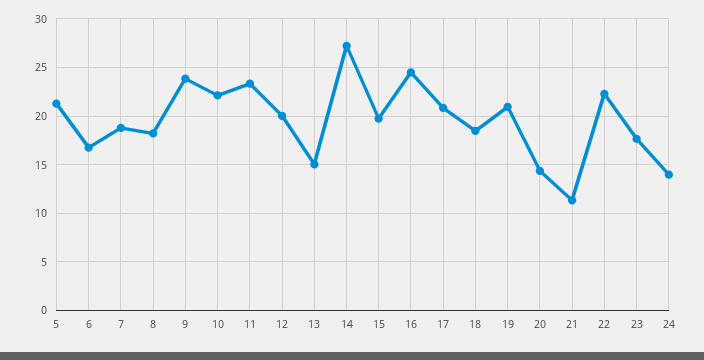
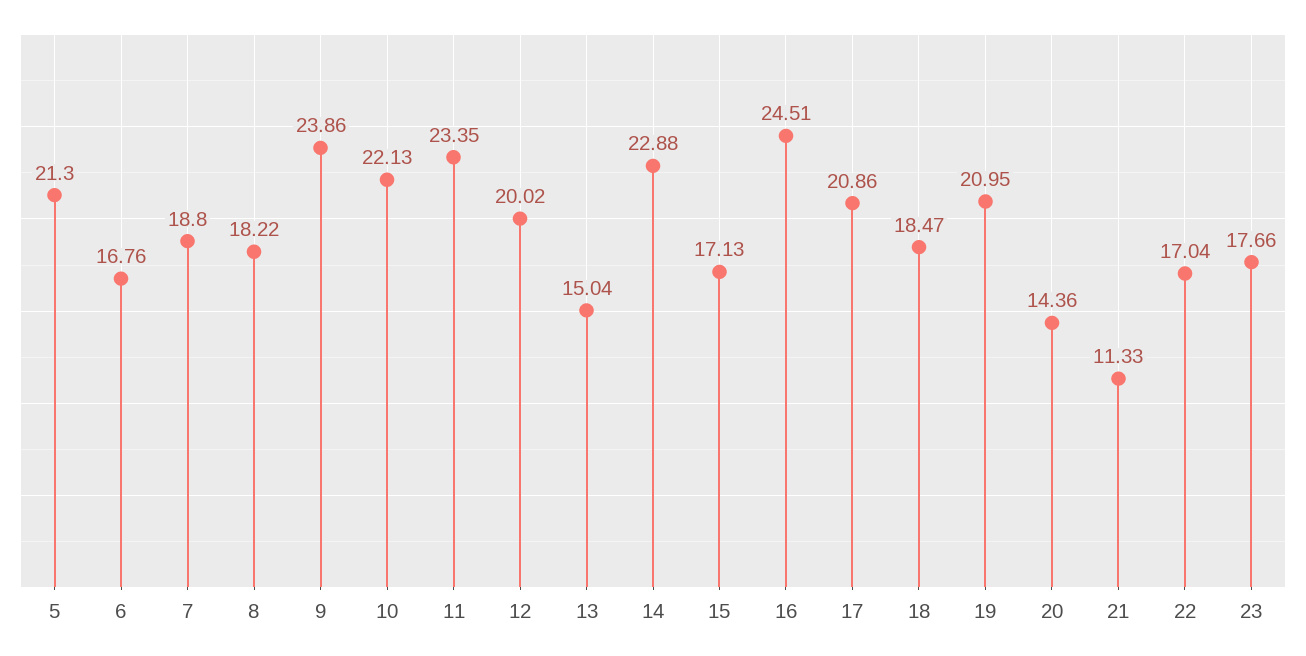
14: 27 -> 22.88
15: 20 -> 17.13
22: 22 -> 17.04
24: 14 -> none

